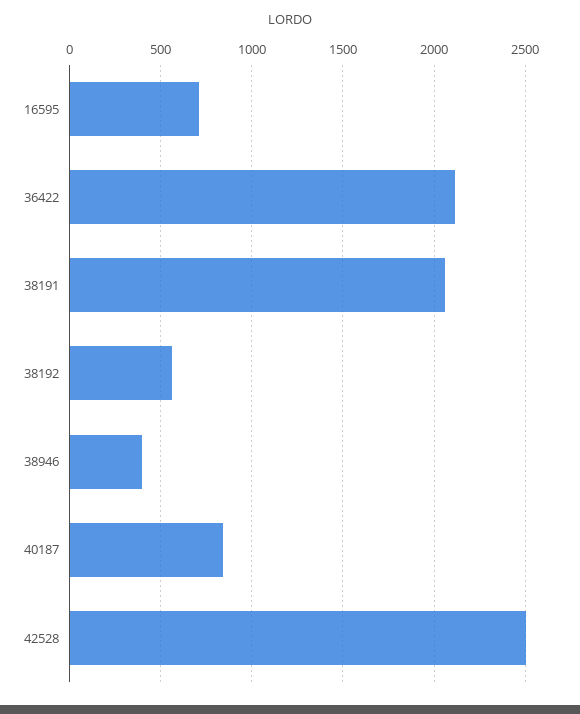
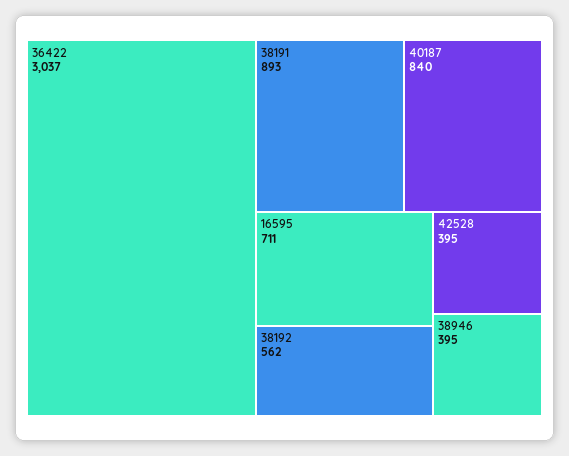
36422: 2100 -> 3037
38191: 2050 -> 893
42528: 2500 -> 395

